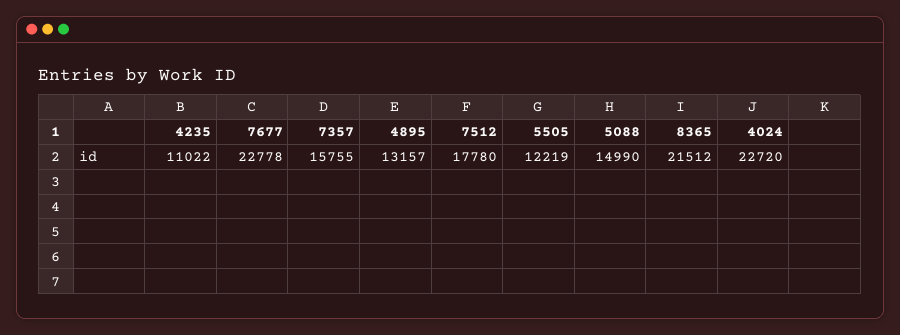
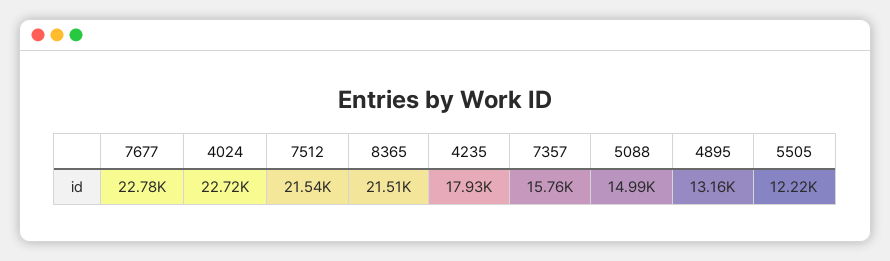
4235: 11022 -> 17930
7512: 17780 -> 21540

